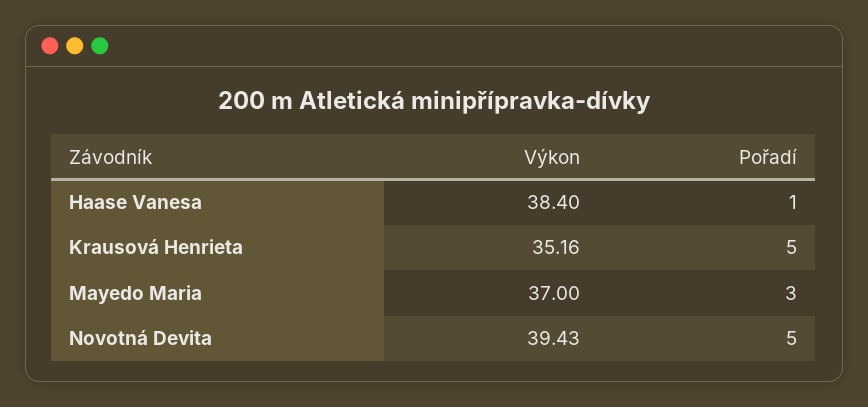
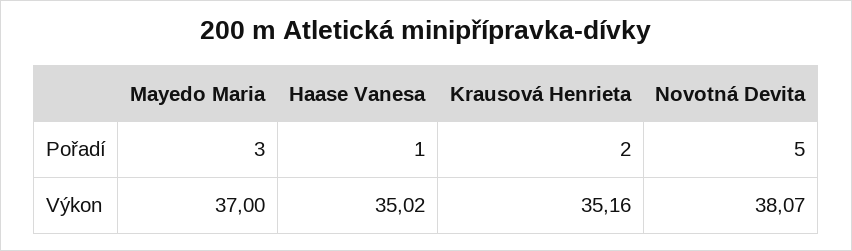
Výkon, Haase Vanesa: 38.4 -> 35.02
Pořadí, Krausová Henrieta: 5 -> 2
Výkon, Novotná Devita: 39.43 -> 38.07

